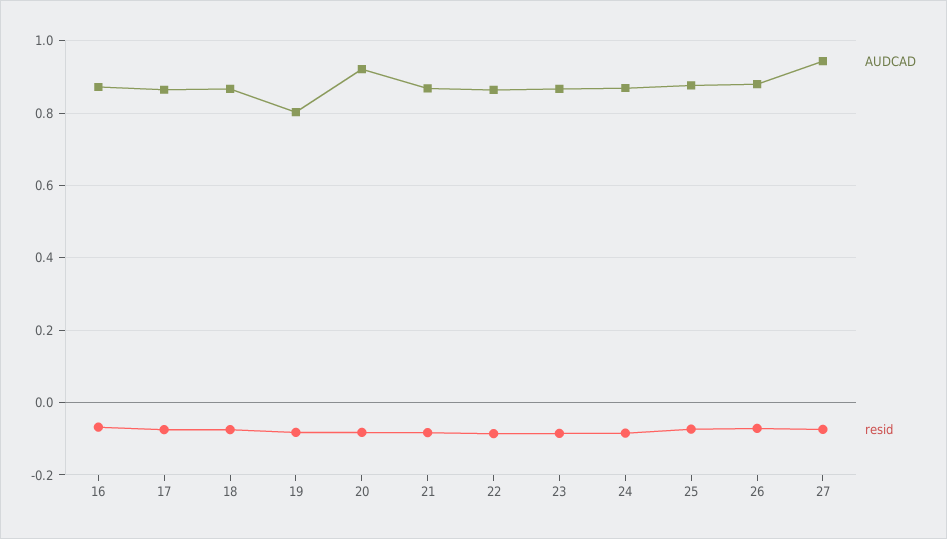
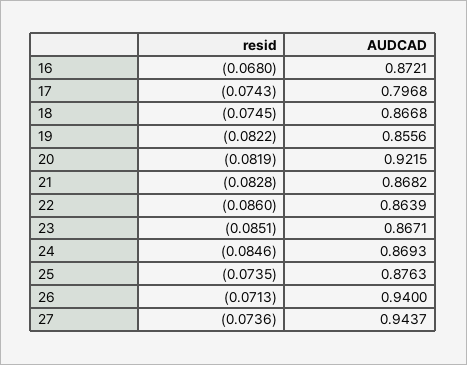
AUDCAD, 17: 0.86 -> 0.7968
AUDCAD, 19: 0.8 -> 0.8556
AUDCAD, 26: 0.88 -> 0.94

